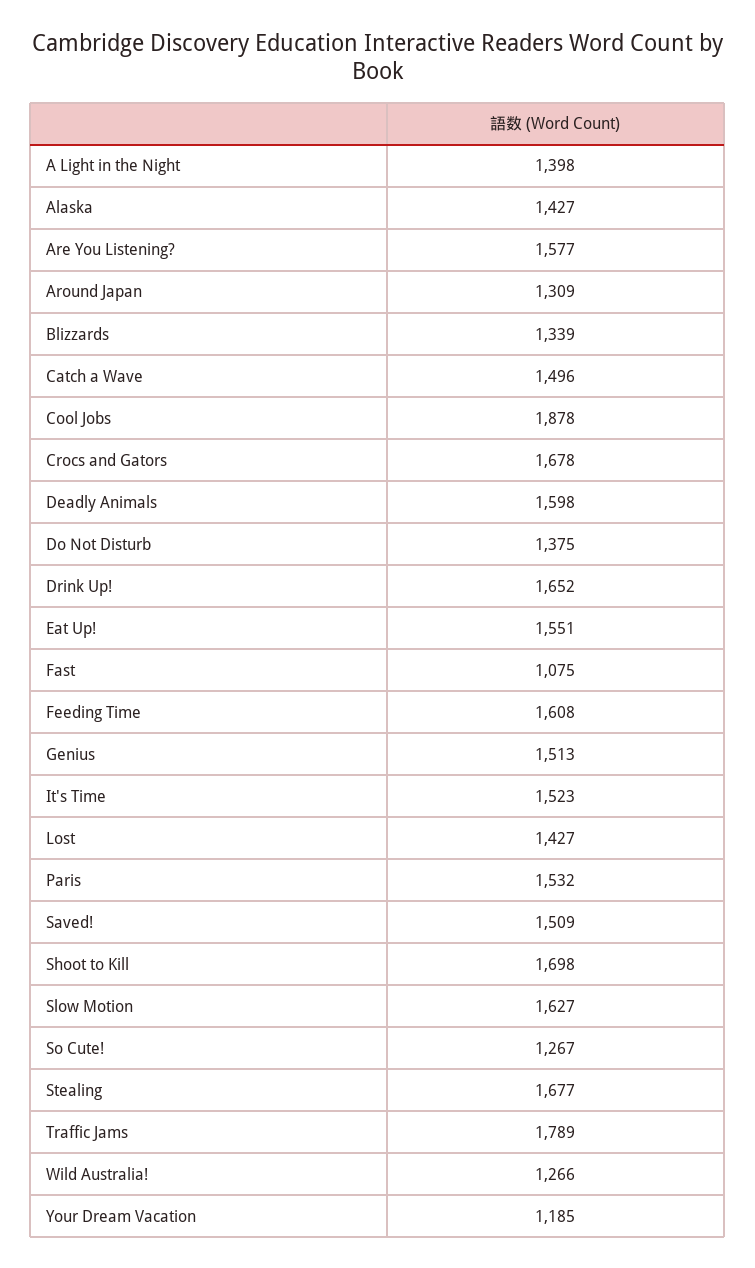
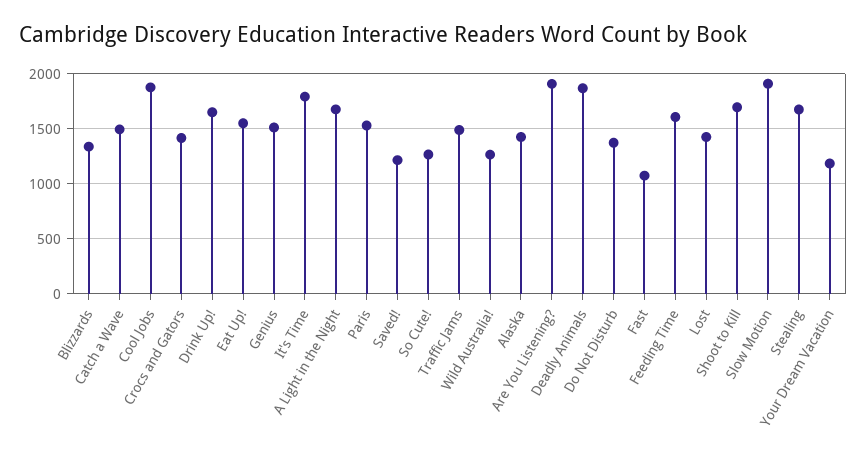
A Light in the Night: 1398 -> 1700
Are You Listening?: 1577 -> 1900
Around Japan: 1309 -> none
Crocs and Gators: 1678 -> 1400
Deadly Animals: 1598 -> 1900
It's Time: 1523 -> 1800
Saved!: 1509 -> 1200
Slow Motion: 1627 -> 1900
Traffic Jams: 1789 -> 1500

